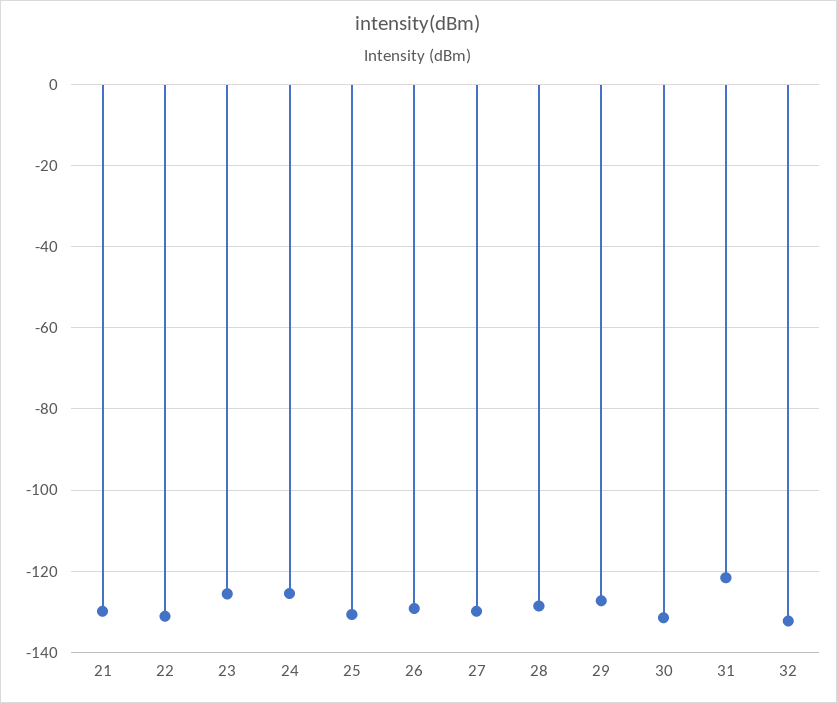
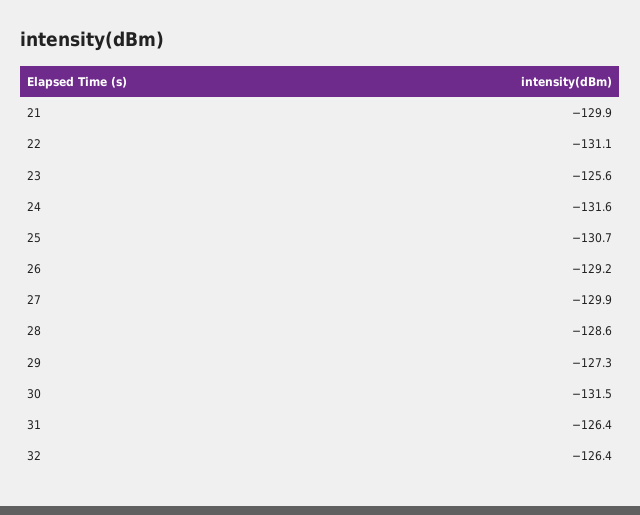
24: -126 -> -131.6
31: -122 -> -126.4
32: -132 -> -126.4

